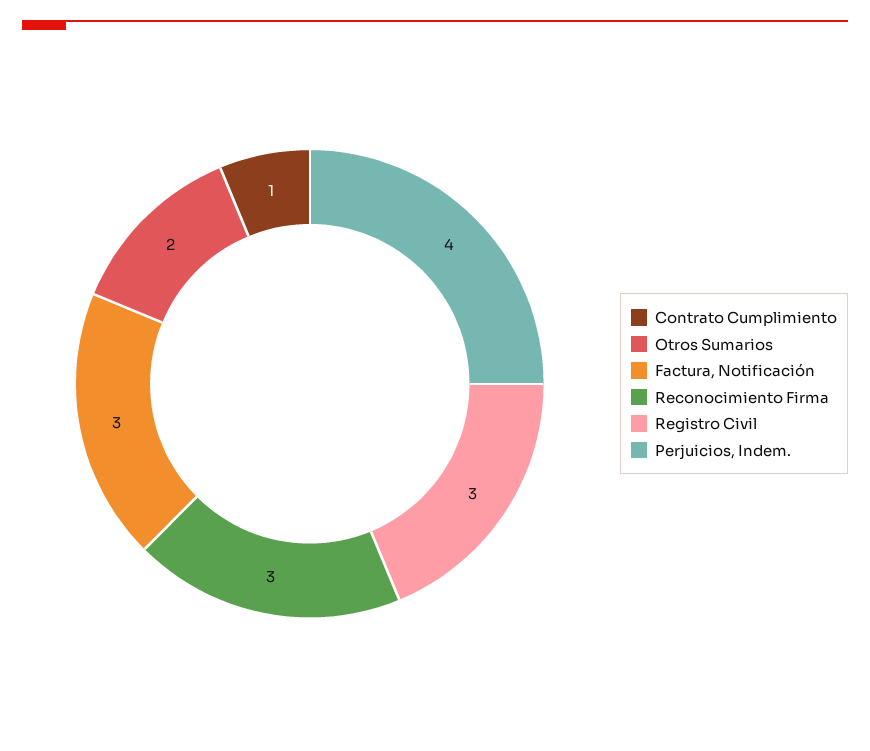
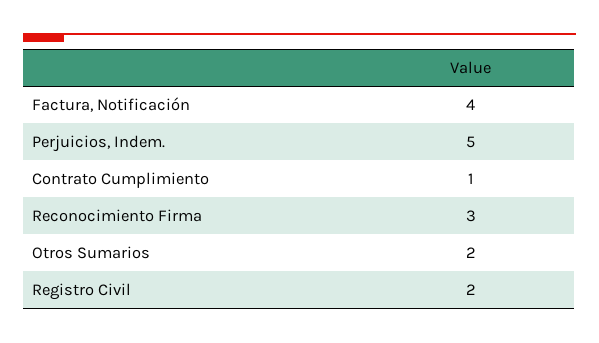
Factura, Notificación: 3 -> 4
Registro Civil: 3 -> 2
Perjuicios, Indem.: 4 -> 5

